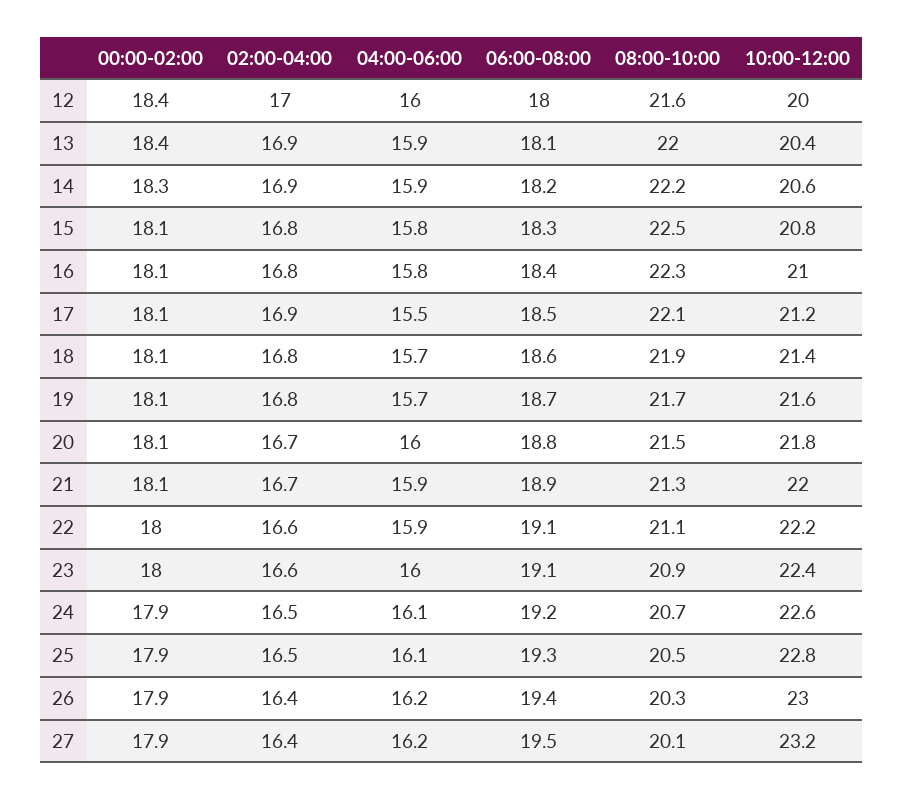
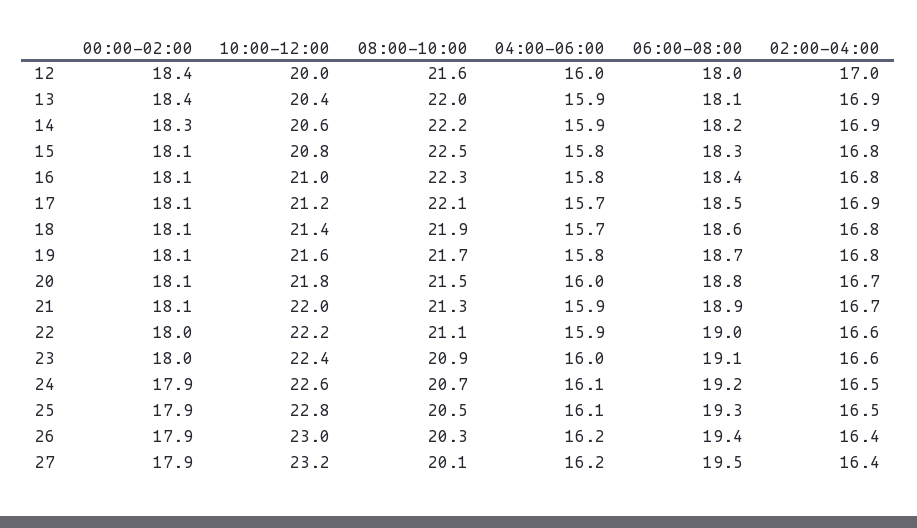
04:00-06:00, 17: 15.5 -> 15.7
04:00-06:00, 19: 15.7 -> 15.8
06:00-08:00, 22: 19.1 -> 19

